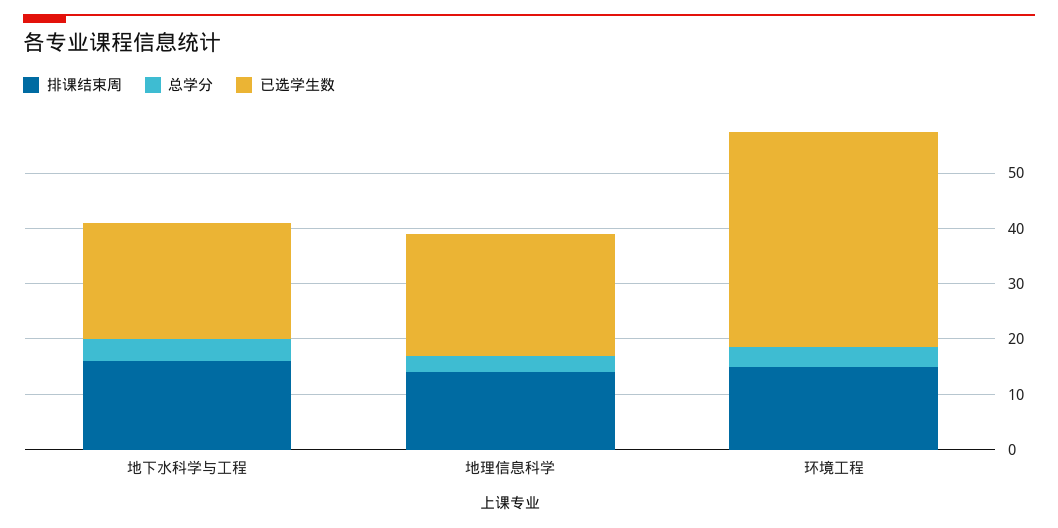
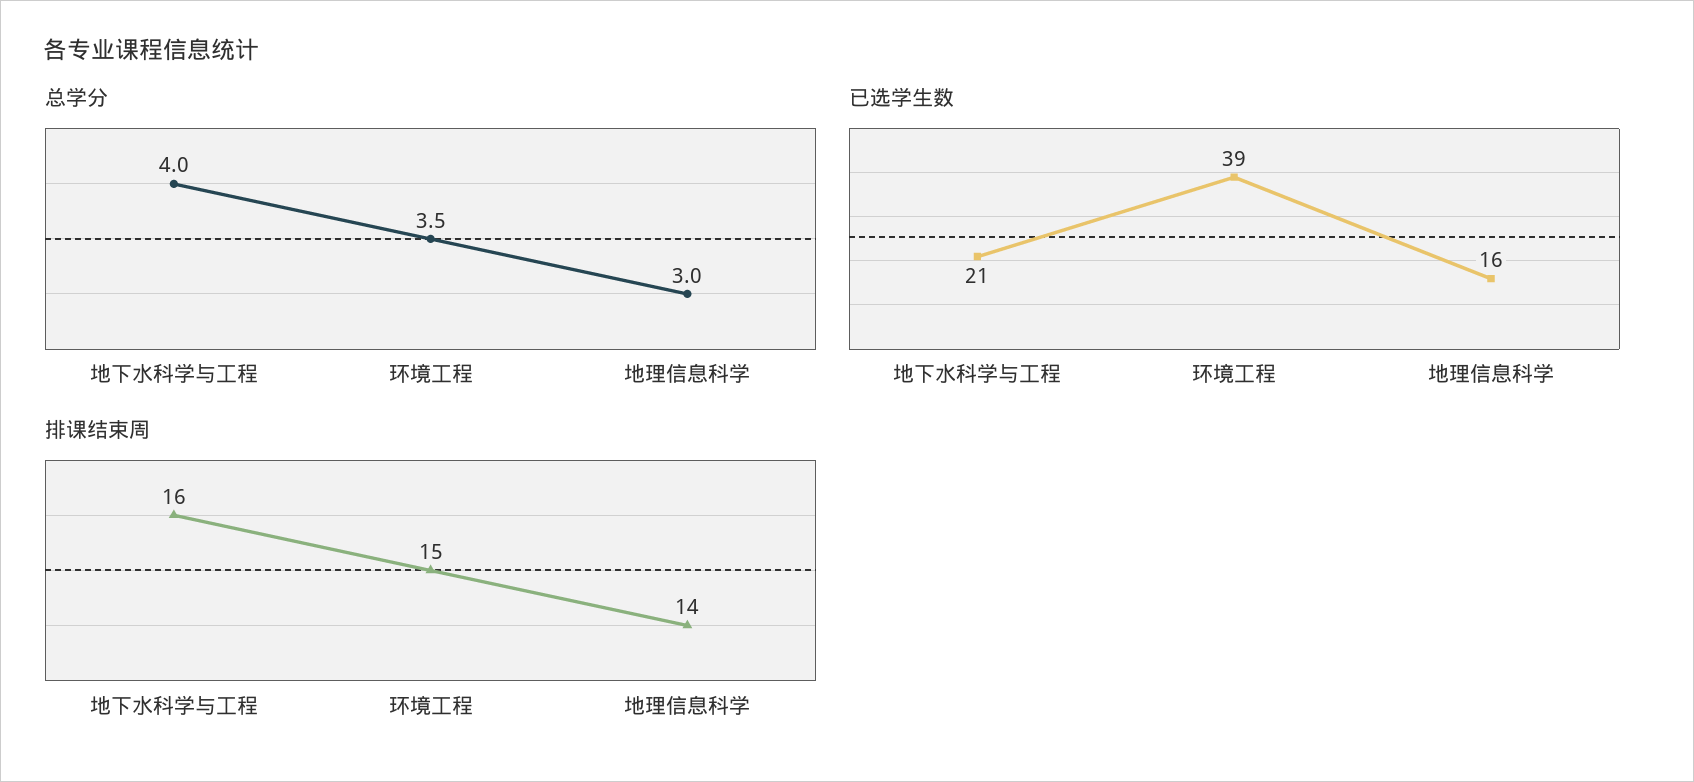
已选学生数, 地理信息科学: 22 -> 16

